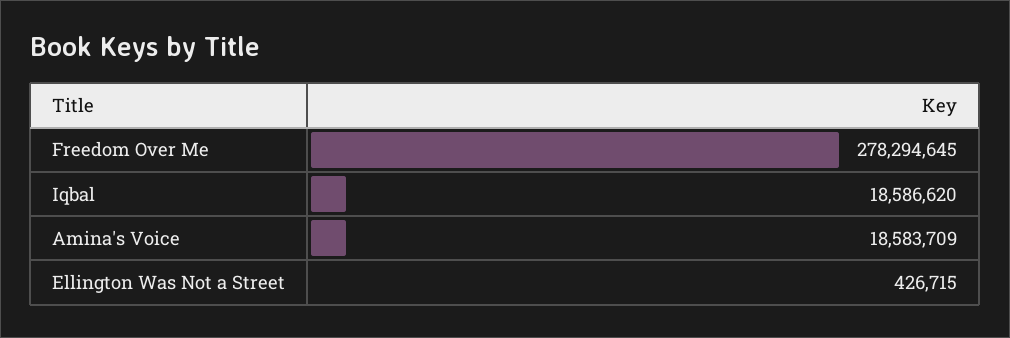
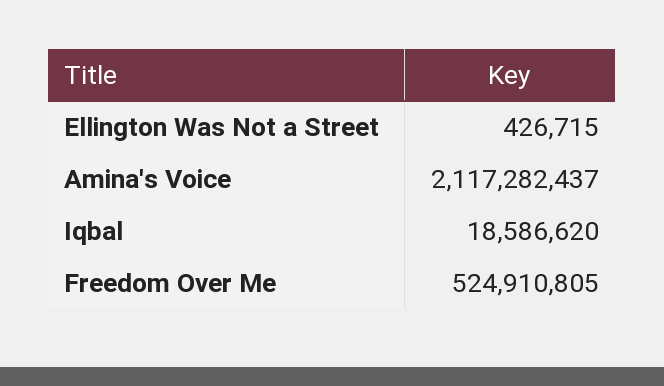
Freedom Over Me: 278294645 -> 524910805
Amina's Voice: 18583709 -> 2117282437

